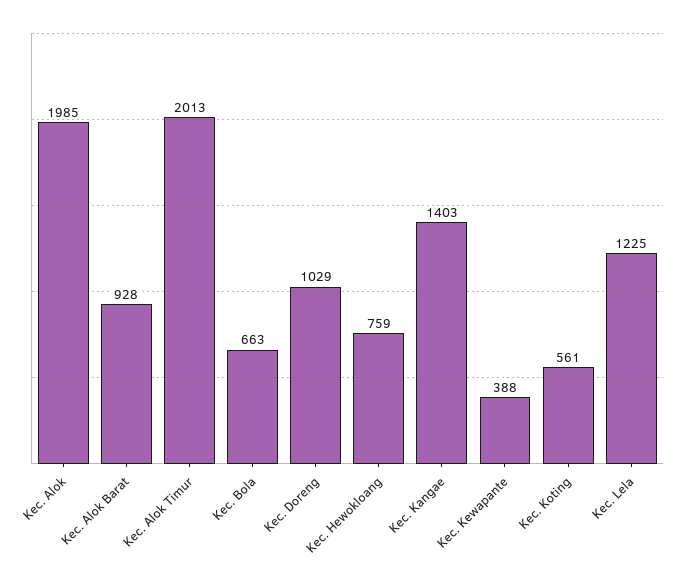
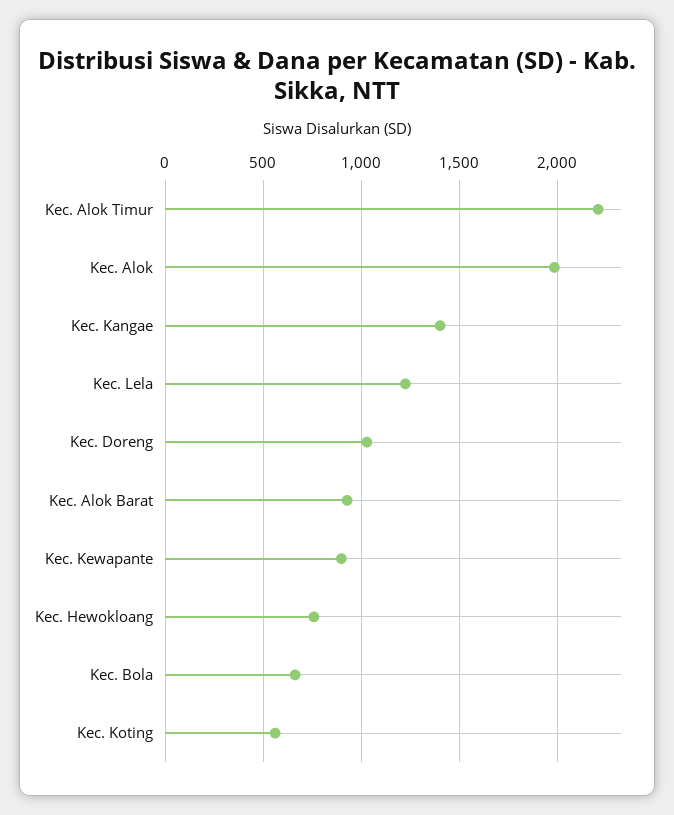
Kec. Alok Timur: 2013 -> 2200
Kec. Kewapante: 388 -> 900

